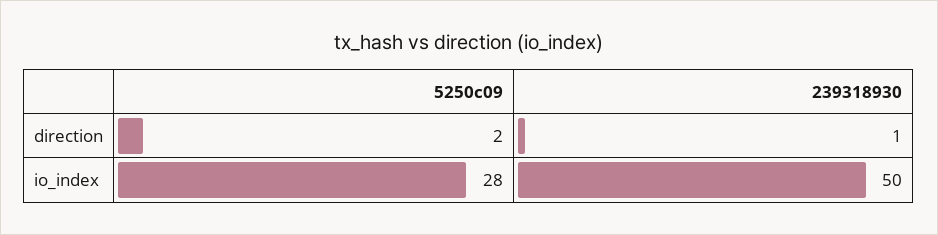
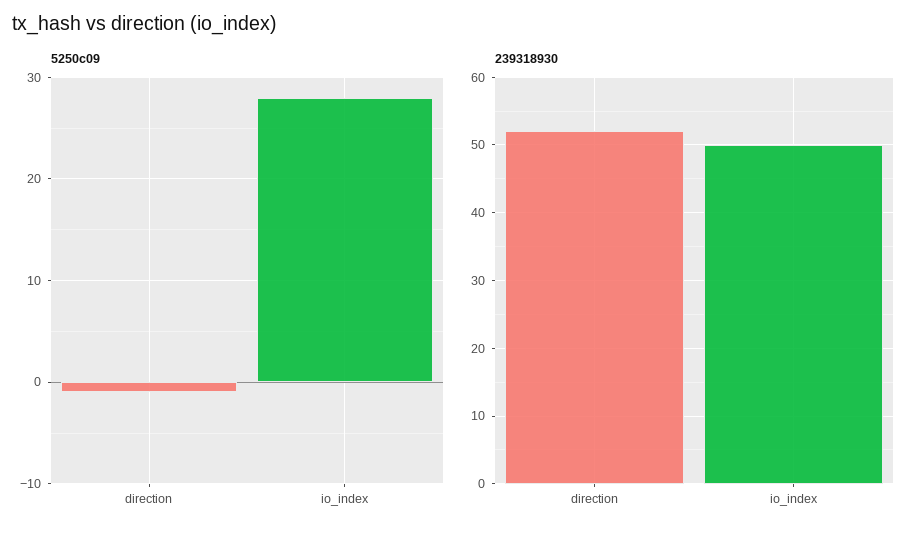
5250c09, direction: 2 -> -1
239318930, direction: 1 -> 52

